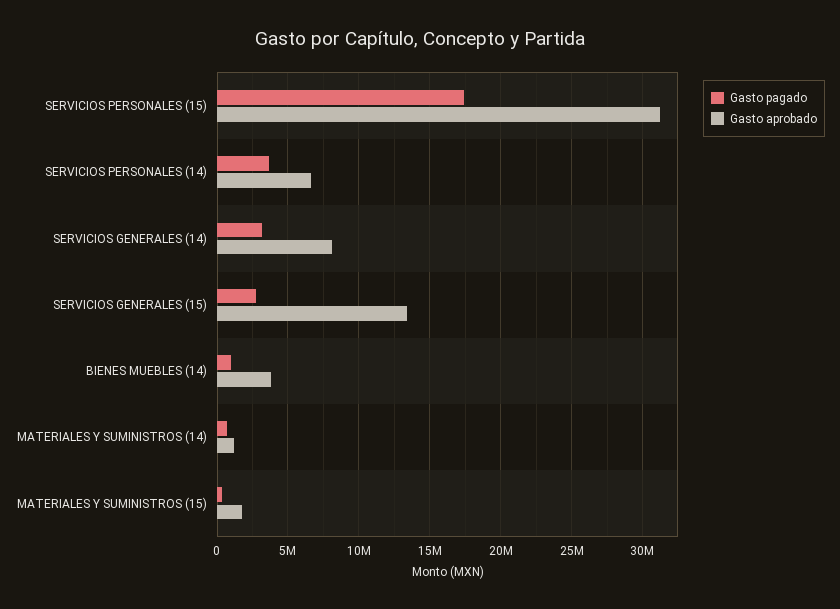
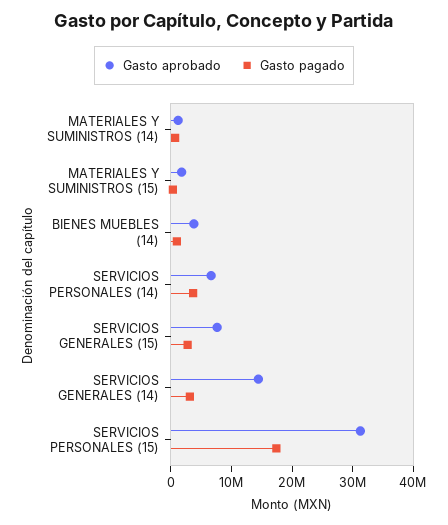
Gasto aprobado, SERVICIOS GENERALES (14): 8000000 -> 14000000
Gasto aprobado, SERVICIOS GENERALES (15): 13500000 -> 8000000

